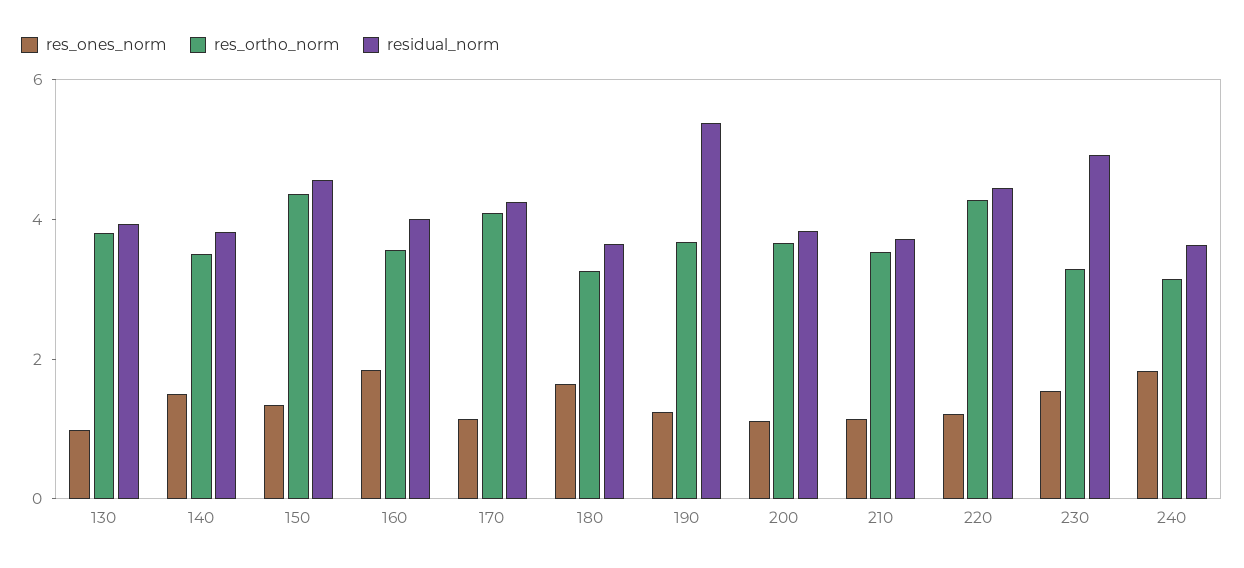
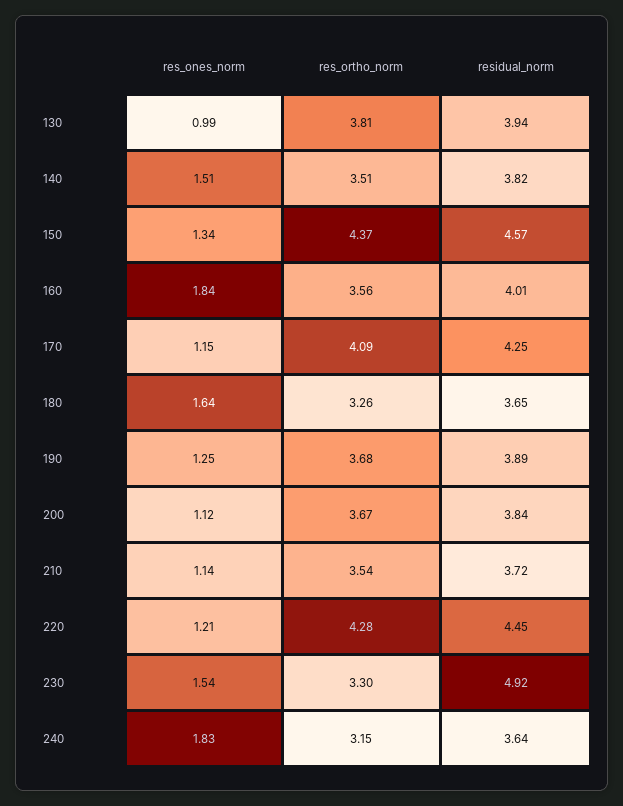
residual_norm, 190: 5.5 -> 3.89

